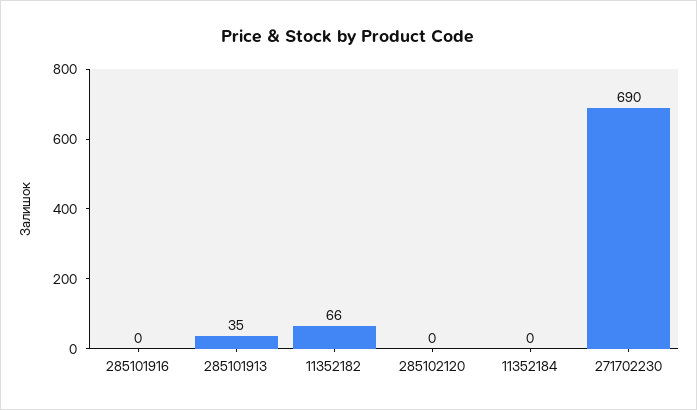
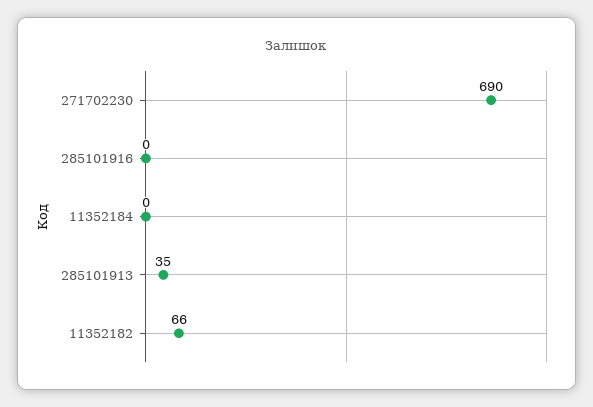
285102120: 0 -> none

